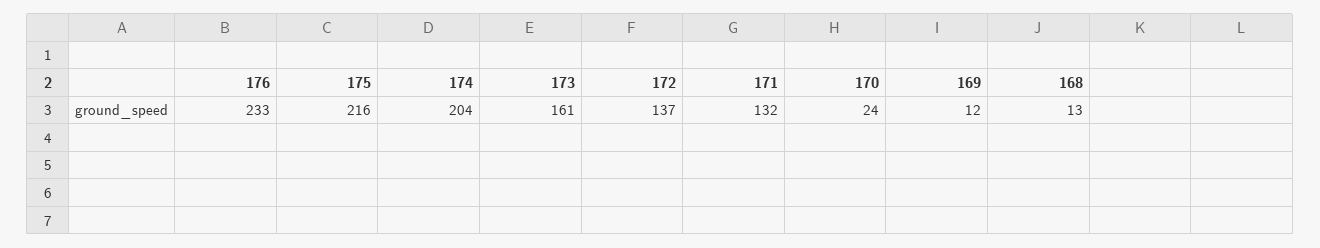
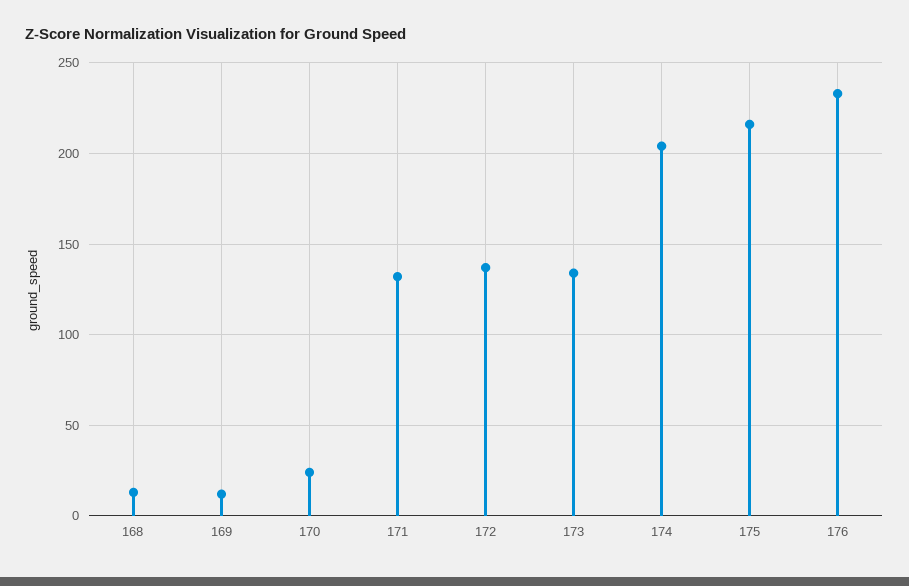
173: 161 -> 135

